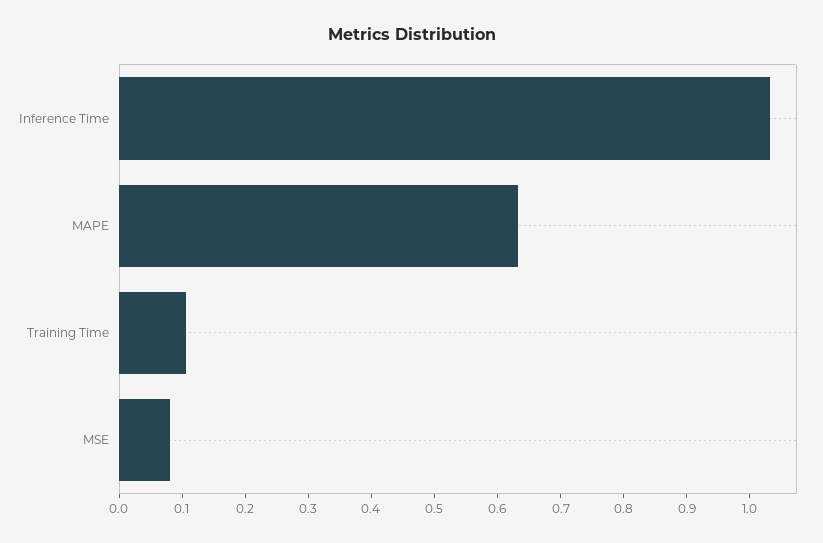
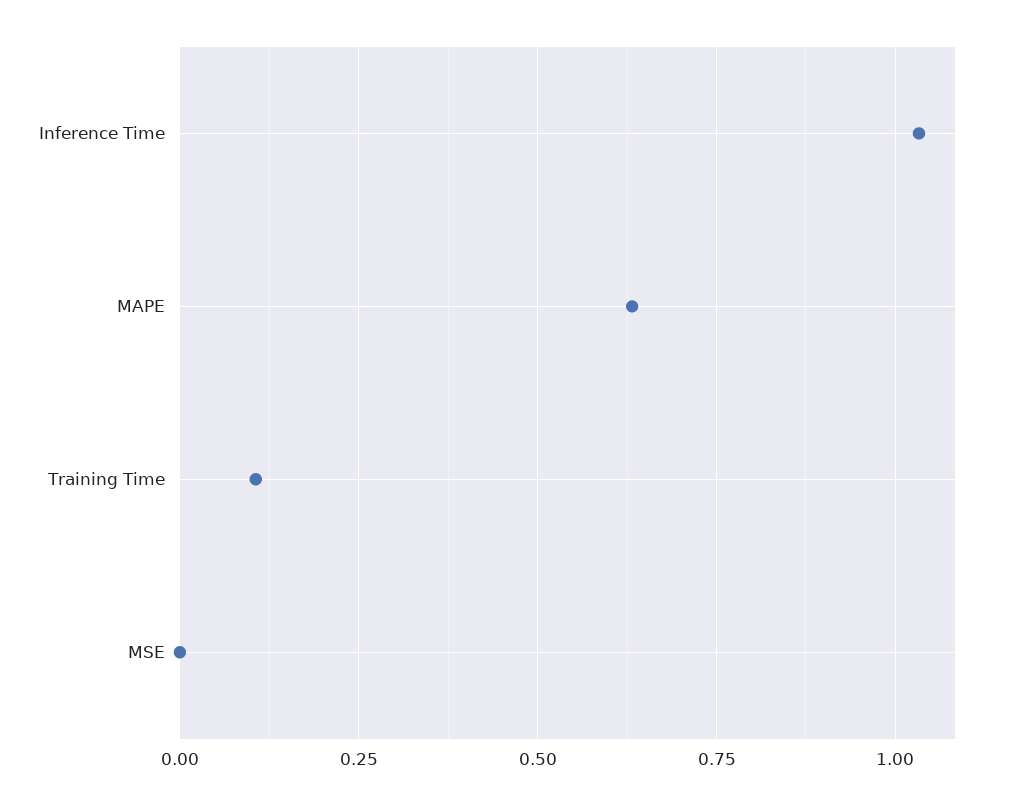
MSE: 0.08 -> 0

